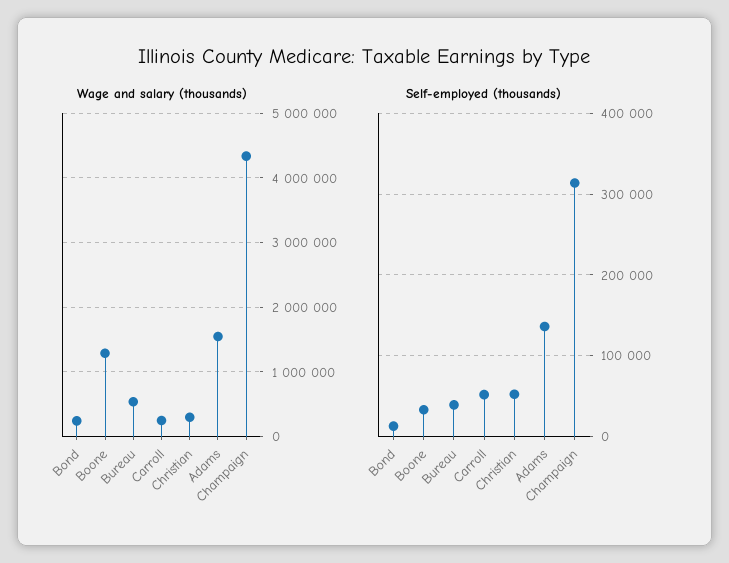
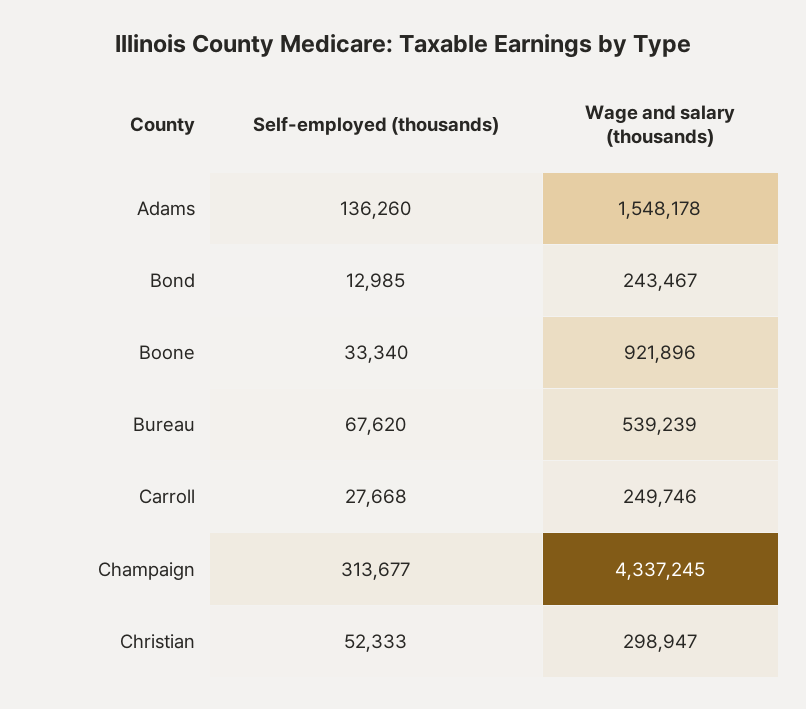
Wage and salary (thousands), Boone: 1300000 -> 921896
Self-employed (thousands), Bureau: 40000 -> 67620
Self-employed (thousands), Carroll: 50000 -> 27668

